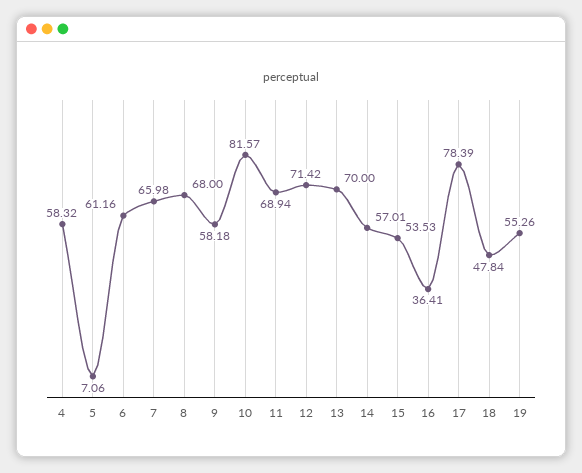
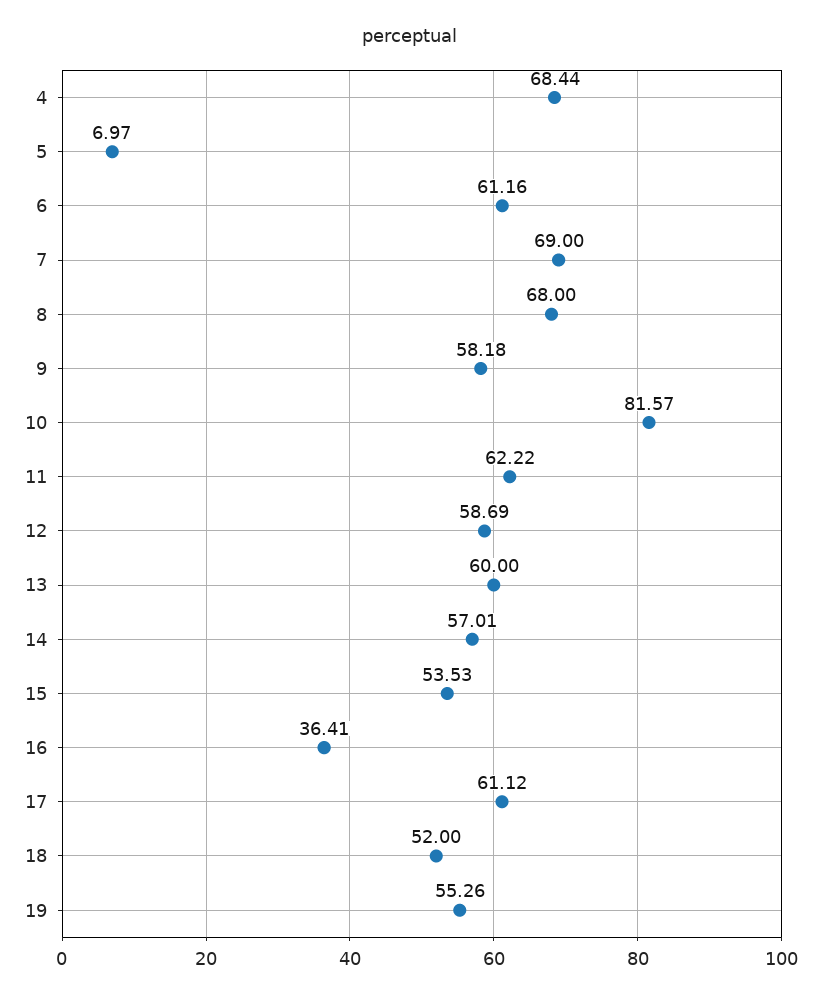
4: 58.32 -> 68.44
5: 7.06 -> 6.97
7: 65.98 -> 69
11: 68.94 -> 62.22
12: 71.42 -> 58.69
13: 70 -> 60
17: 78.39 -> 61.12
18: 47.84 -> 52

